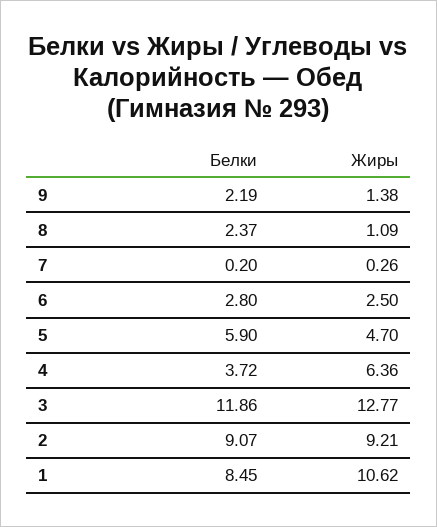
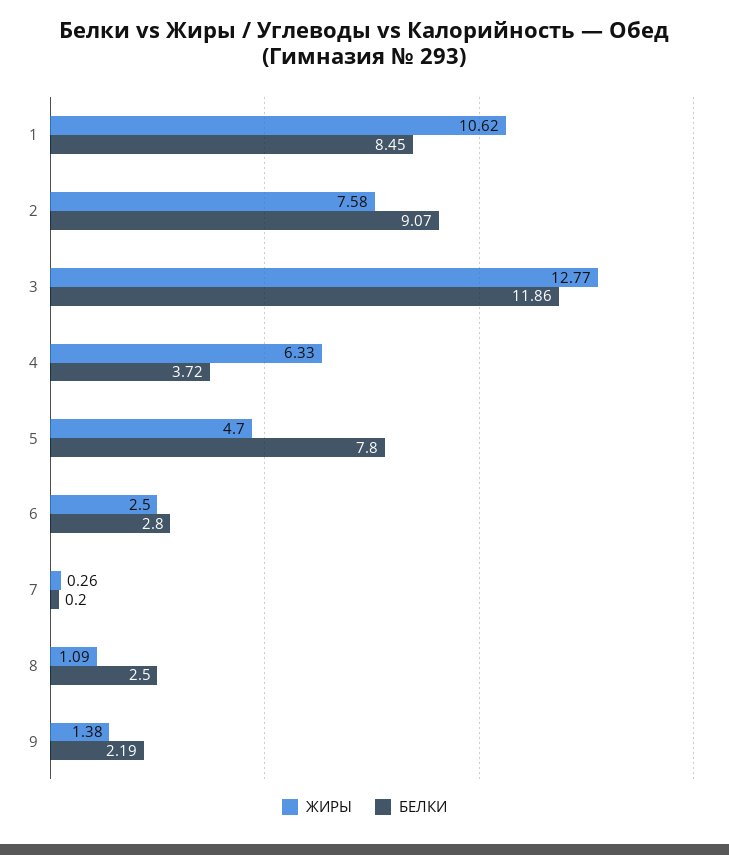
Белки, 8: 2.37 -> 2.5
Белки, 5: 5.9 -> 7.8
Жиры, 4: 6.36 -> 6.33
Жиры, 2: 9.21 -> 7.58

